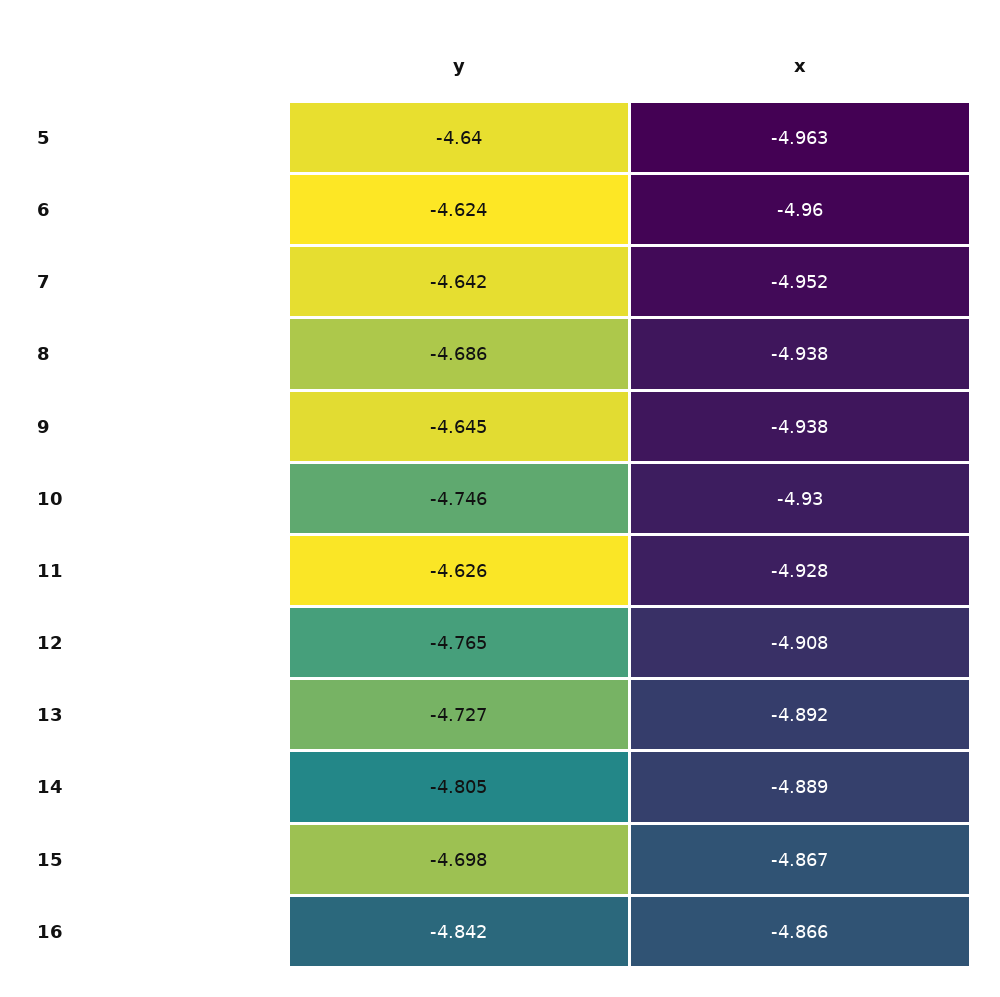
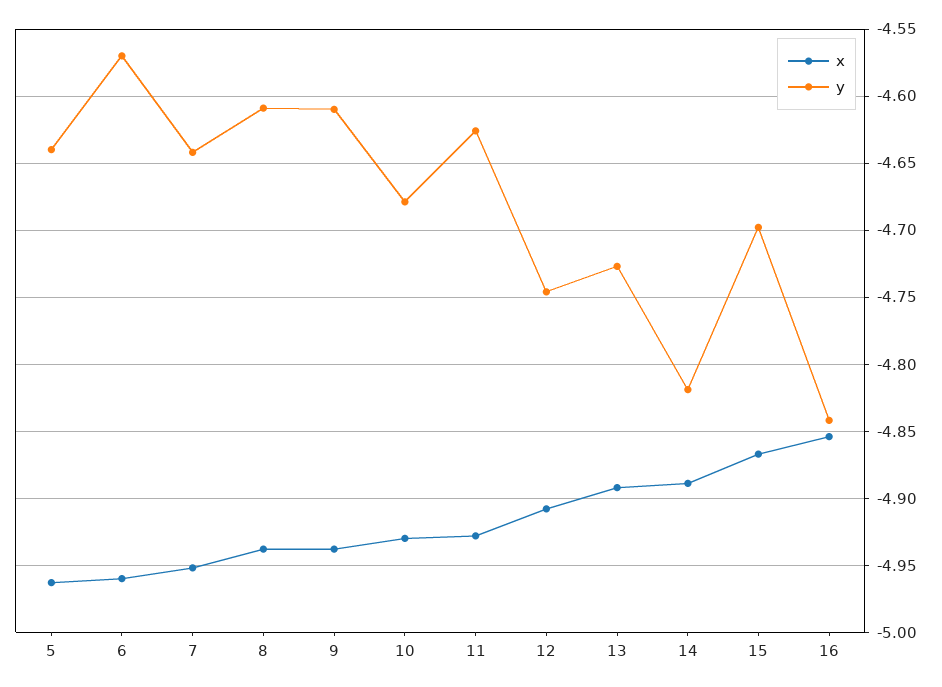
y, 6: -4.624 -> -4.57
y, 8: -4.686 -> -4.61
y, 9: -4.645 -> -4.61
y, 10: -4.746 -> -4.68
y, 12: -4.765 -> -4.745
y, 14: -4.805 -> -4.82
x, 16: -4.866 -> -4.855

